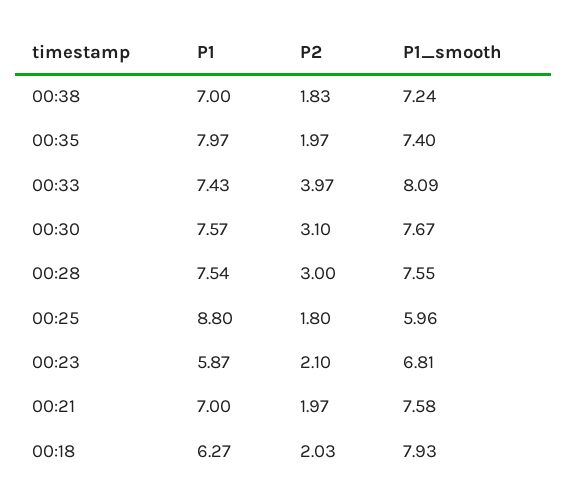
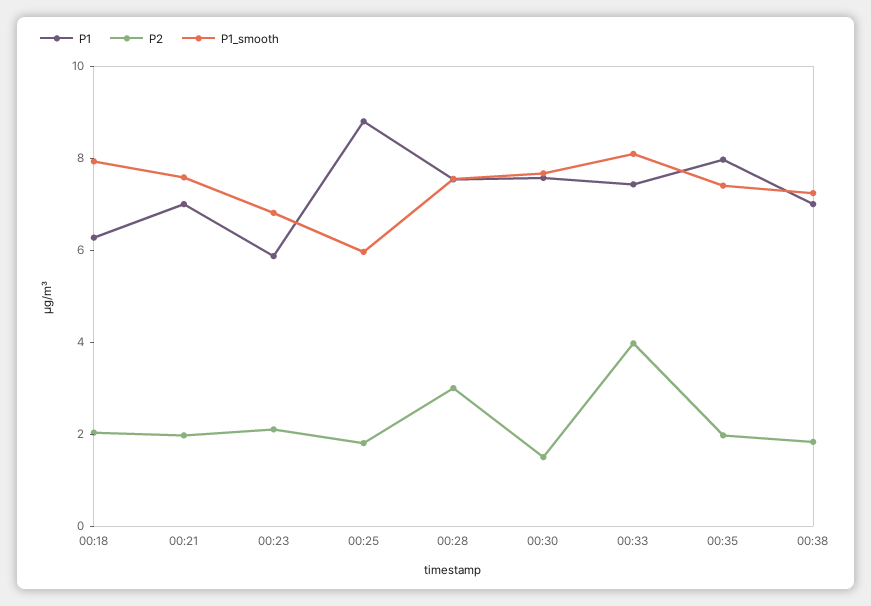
P2, 00:30: 3.1 -> 1.5

